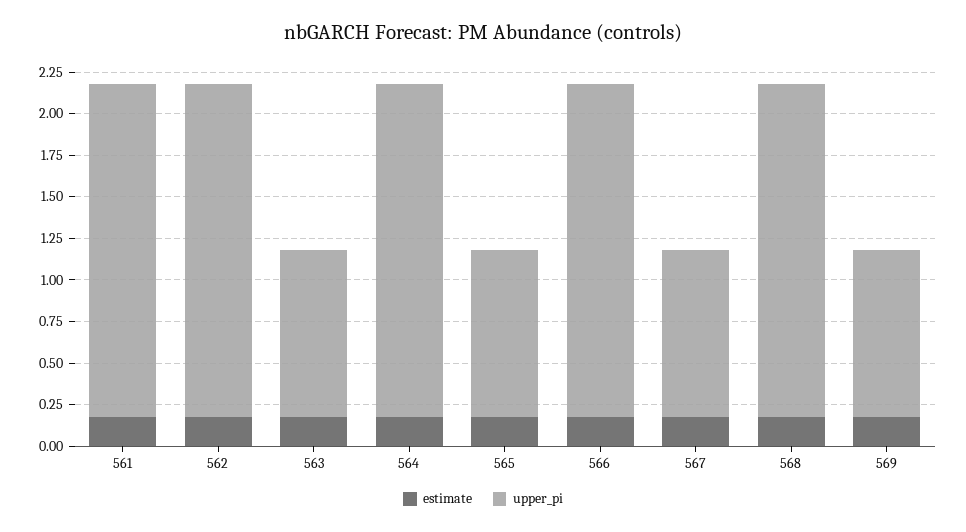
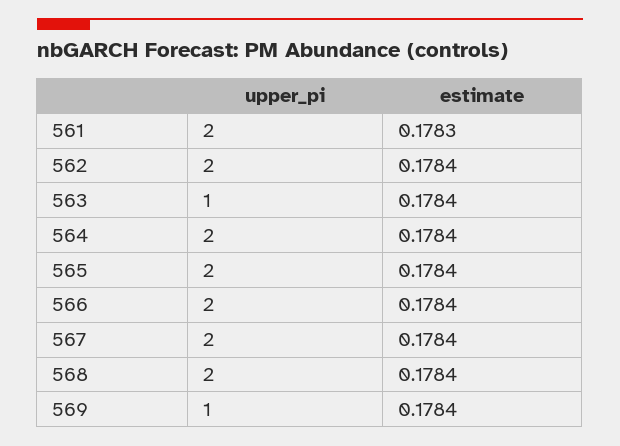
upper_pi, 565: 1 -> 2
upper_pi, 567: 1 -> 2

